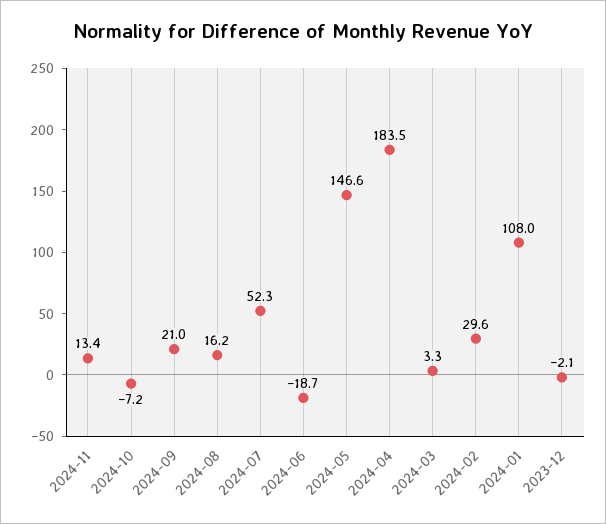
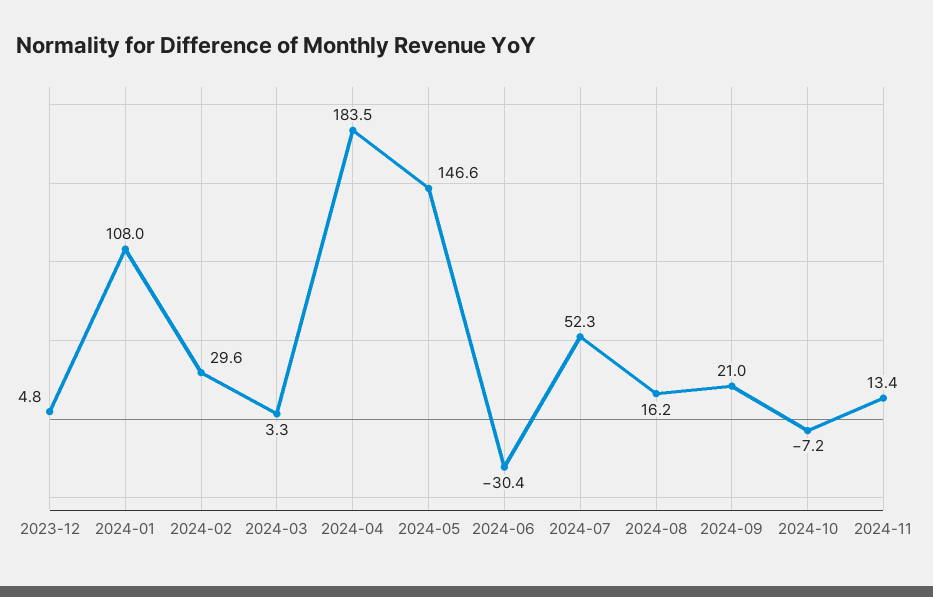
2024-06: -18.7 -> -30.4
2023-12: -2.1 -> 4.8

